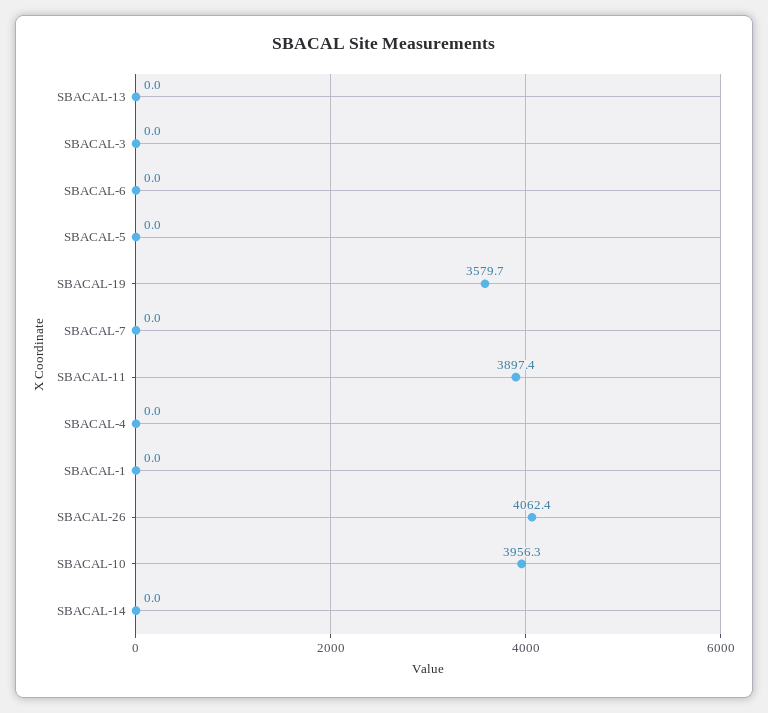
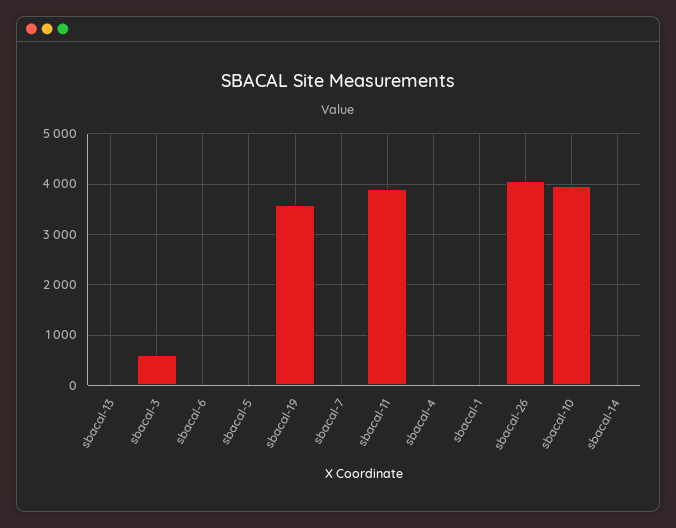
SBACAL-3: 0 -> 600

